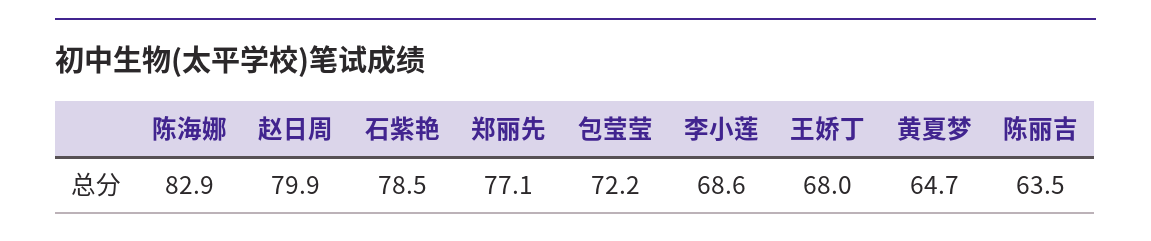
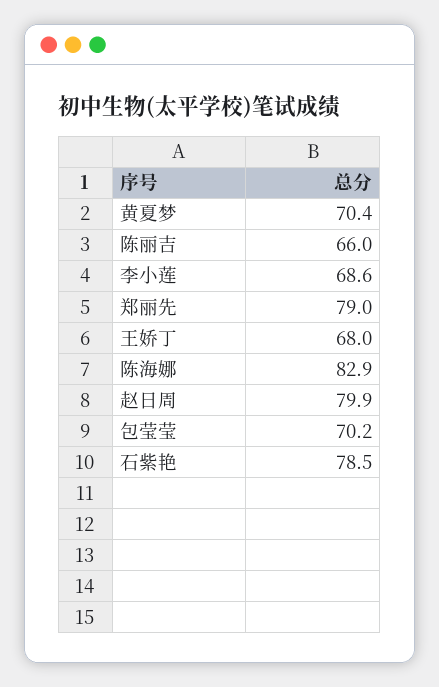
郑丽先: 77.1 -> 79
包莹莹: 72.2 -> 70.2
黄夏梦: 64.7 -> 70.4
陈丽吉: 63.5 -> 66

